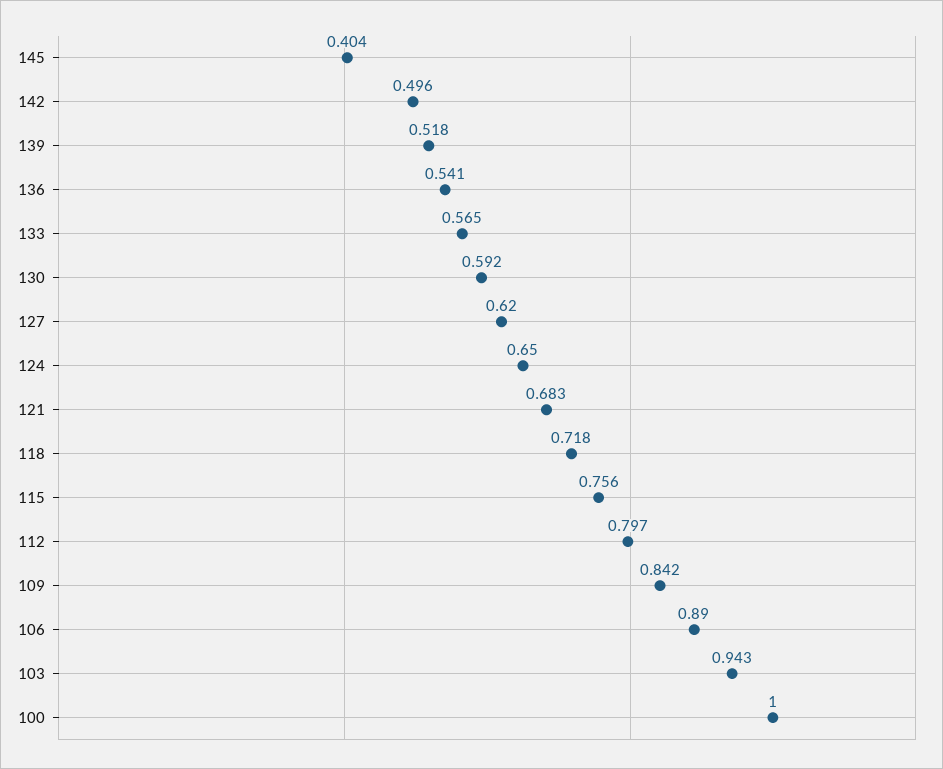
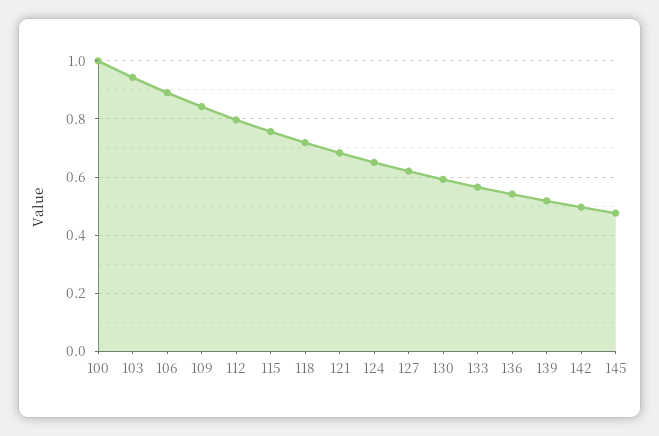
145: 0.404 -> 0.475

